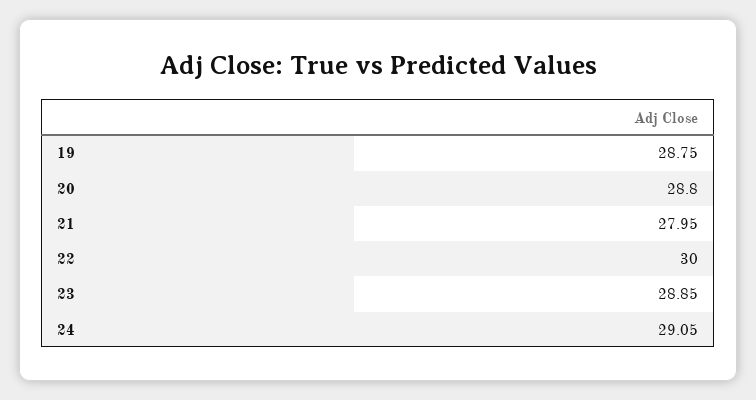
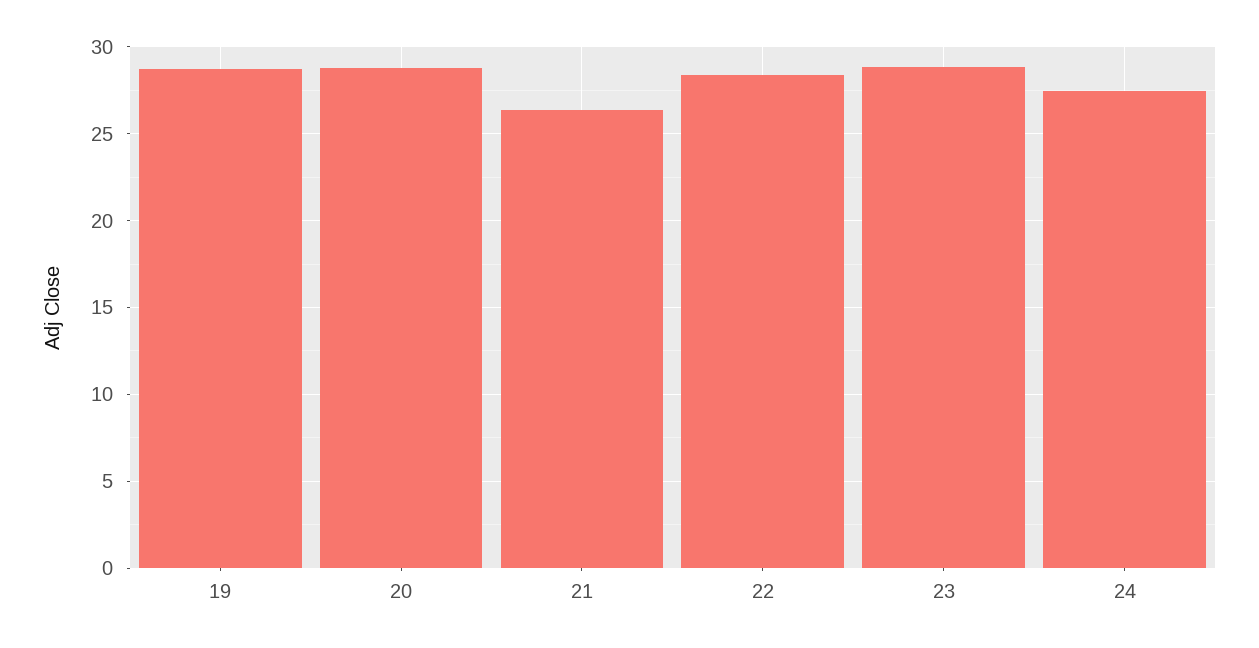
21: 27.95 -> 26.5
22: 30 -> 28.5
24: 29.05 -> 27.5

